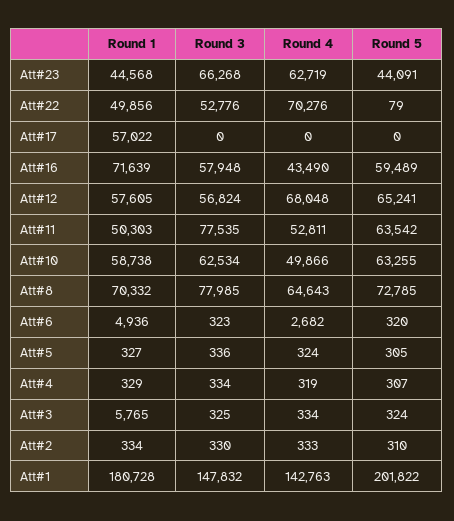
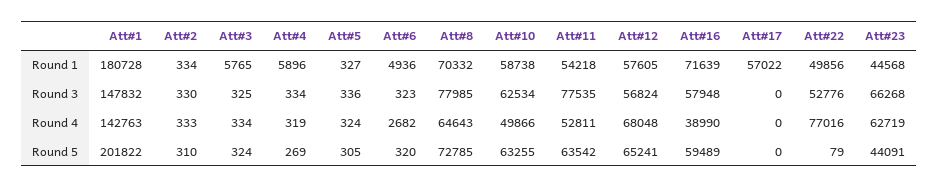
Round 4, Att#22: 70276 -> 77016
Round 4, Att#16: 43490 -> 38990
Round 1, Att#11: 50303 -> 54218
Round 1, Att#4: 329 -> 5896
Round 5, Att#4: 307 -> 269

